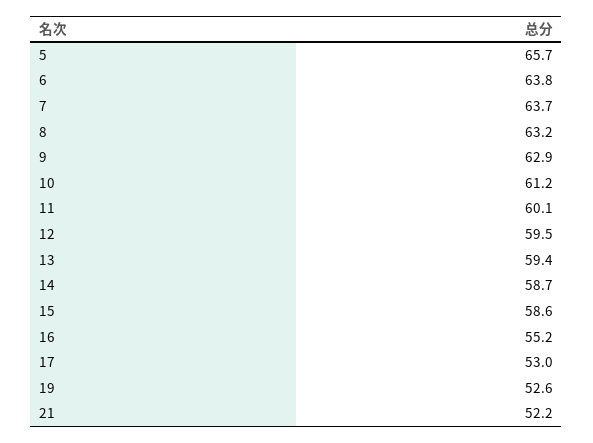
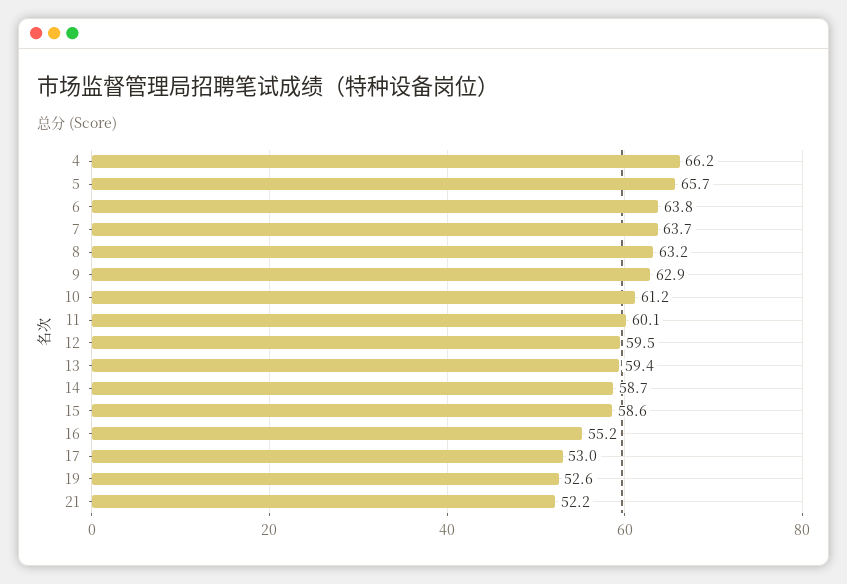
4: none -> 66.2

